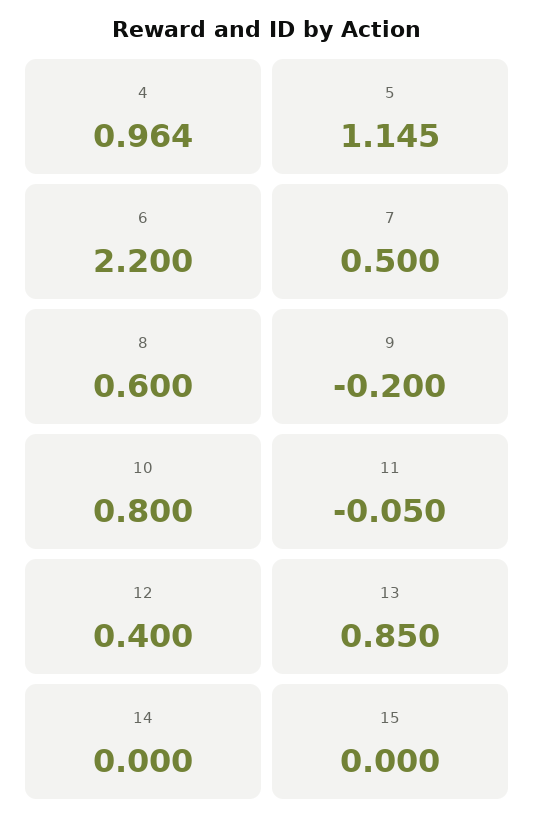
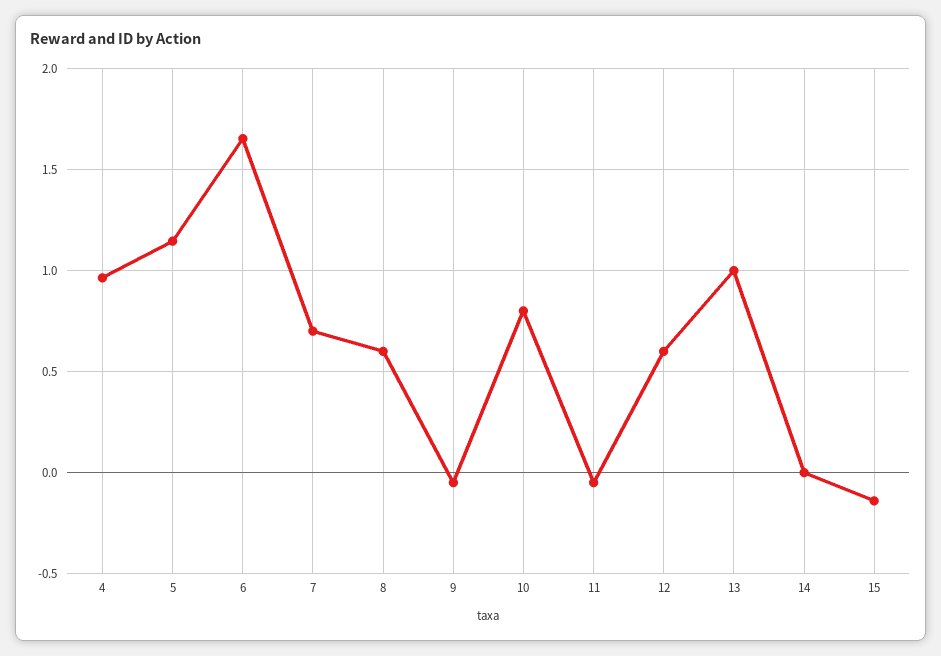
6: 2.2 -> 1.65
7: 0.5 -> 0.7
9: -0.2 -> -0.05
12: 0.4 -> 0.6
13: 0.85 -> 1
15: 0 -> -0.15

